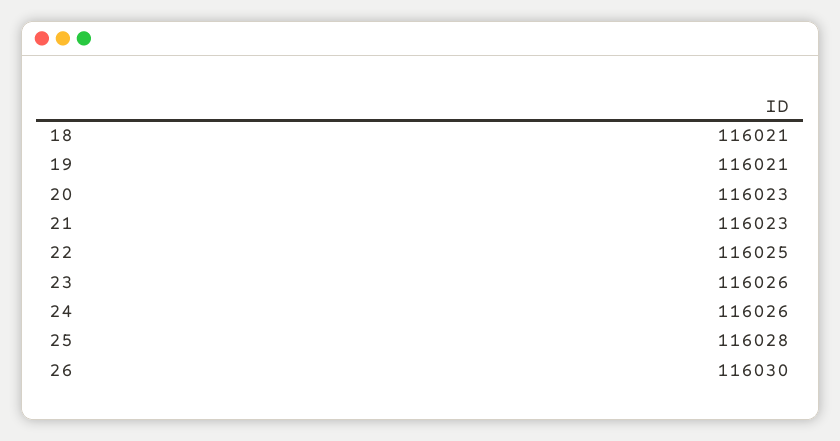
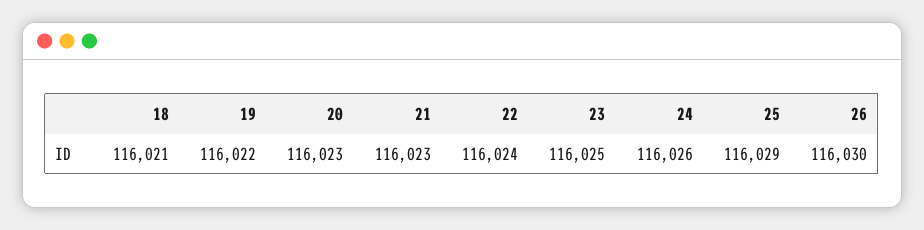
19: 116021 -> 116022
22: 116025 -> 116024
23: 116026 -> 116025
25: 116028 -> 116029

